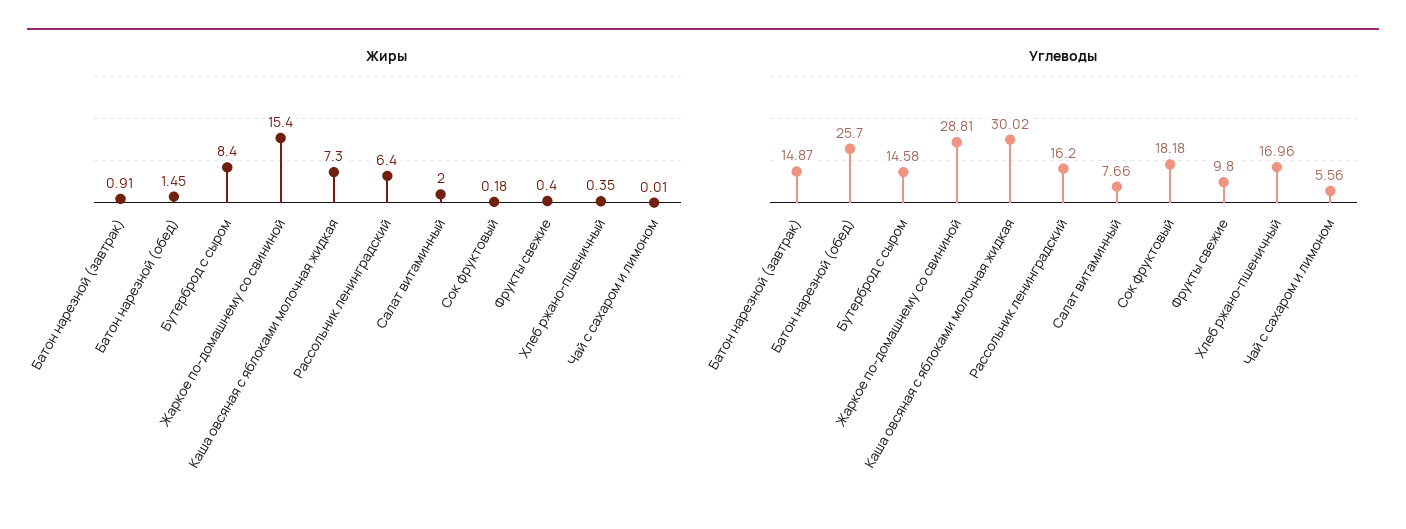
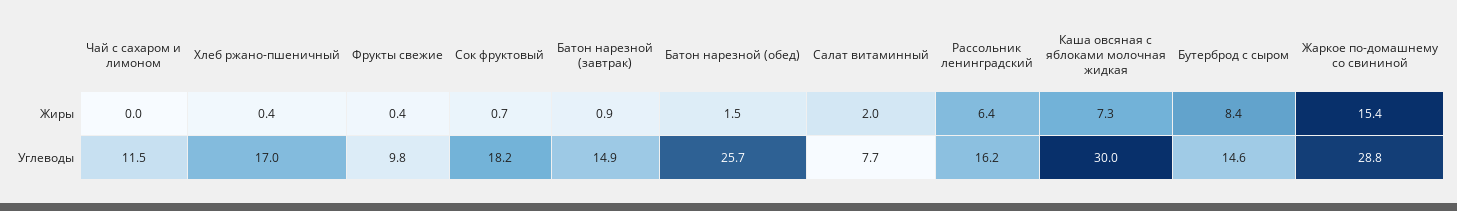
Жиры, Сок фруктовый: 0.18 -> 0.7
Углеводы, Чай с сахаром и лимоном: 5.56 -> 11.5

